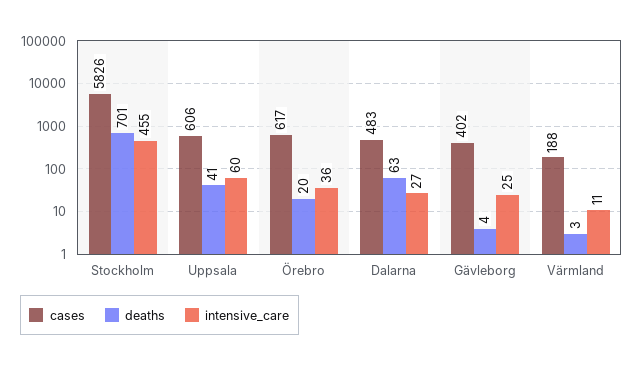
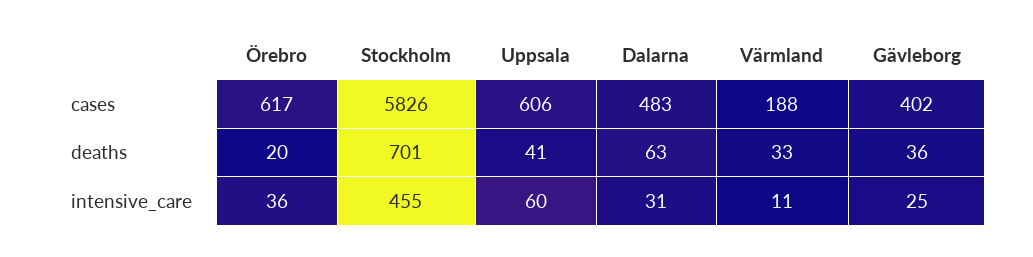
intensive_care, Dalarna: 27 -> 31
deaths, Gävleborg: 4 -> 36
deaths, Värmland: 3 -> 33

